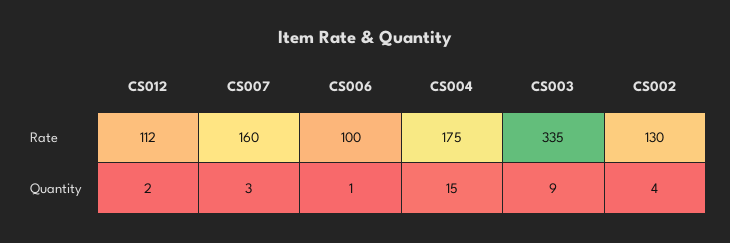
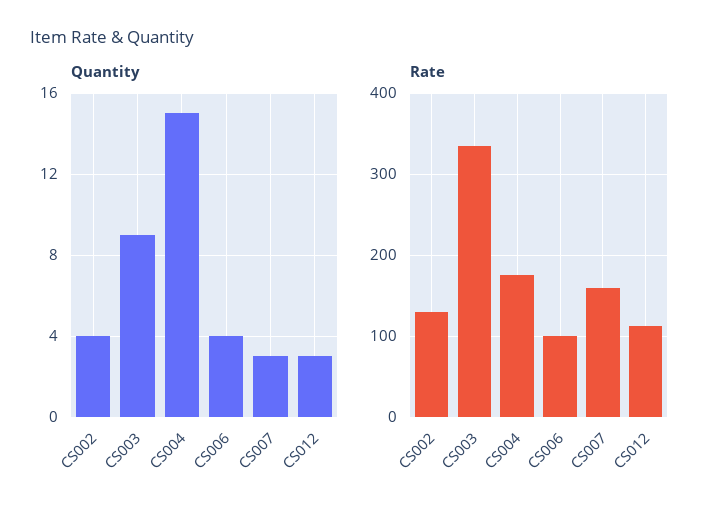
Quantity, CS012: 2 -> 3
Quantity, CS006: 1 -> 4

